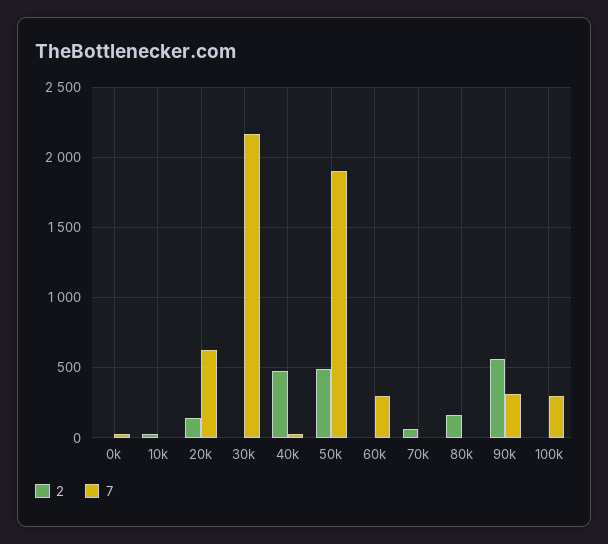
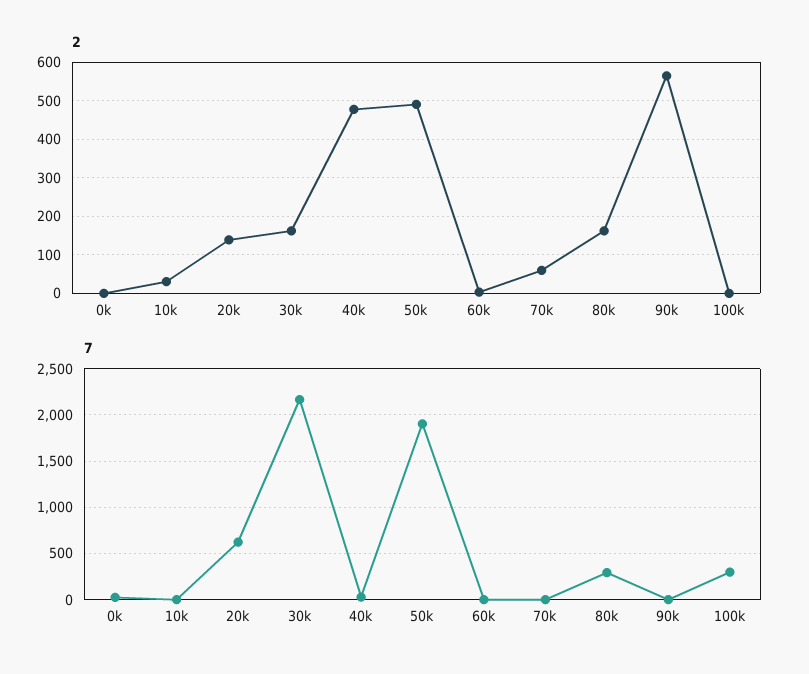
2, 30k: 0 -> 160
7, 60k: 300 -> 0
7, 80k: 0 -> 300
7, 90k: 300 -> 0

